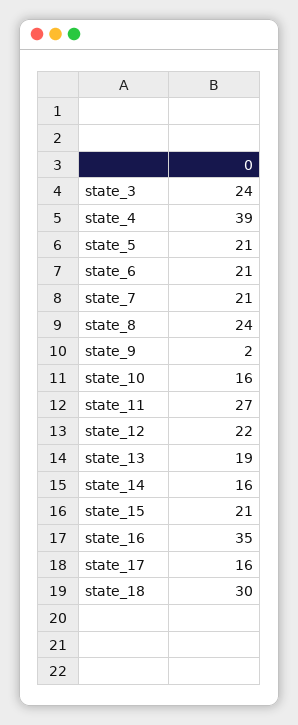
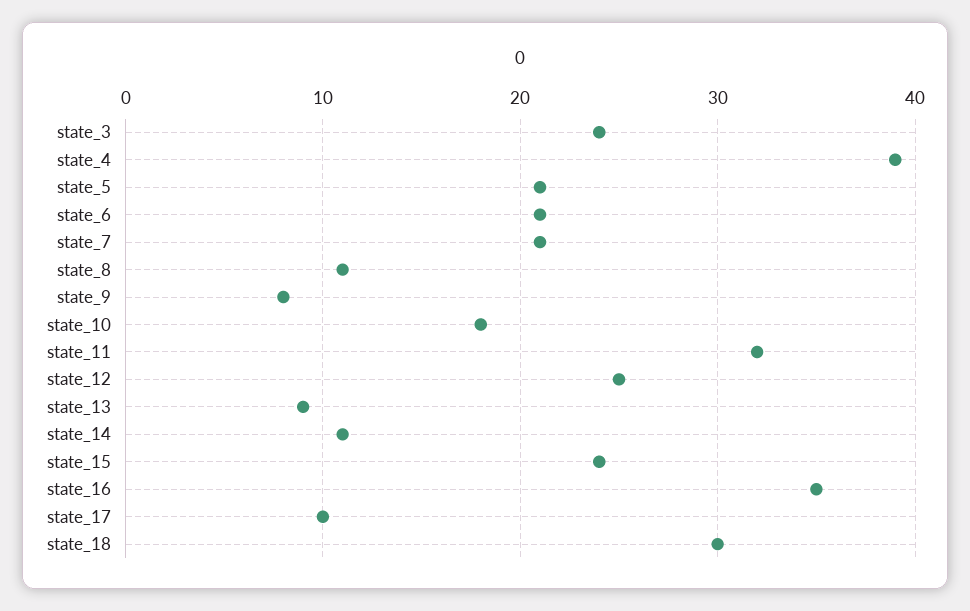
state_8: 24 -> 11
state_9: 2 -> 8
state_10: 16 -> 18
state_11: 27 -> 32
state_12: 22 -> 25
state_13: 19 -> 9
state_14: 16 -> 11
state_15: 21 -> 24
state_17: 16 -> 10

